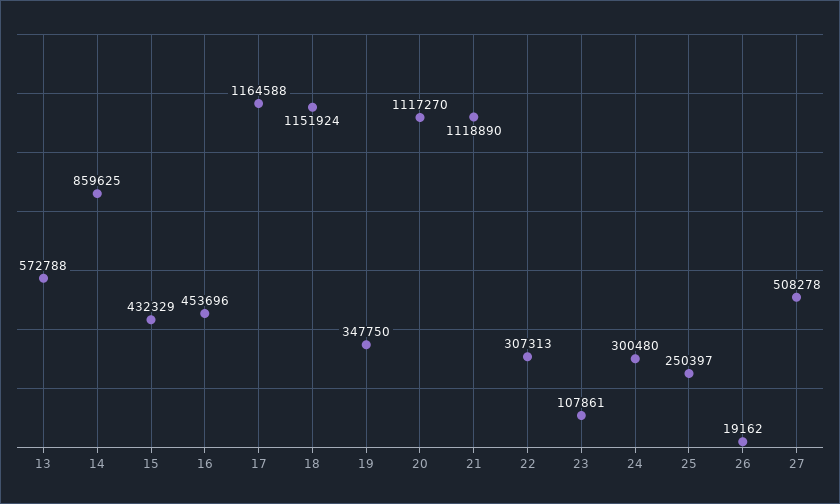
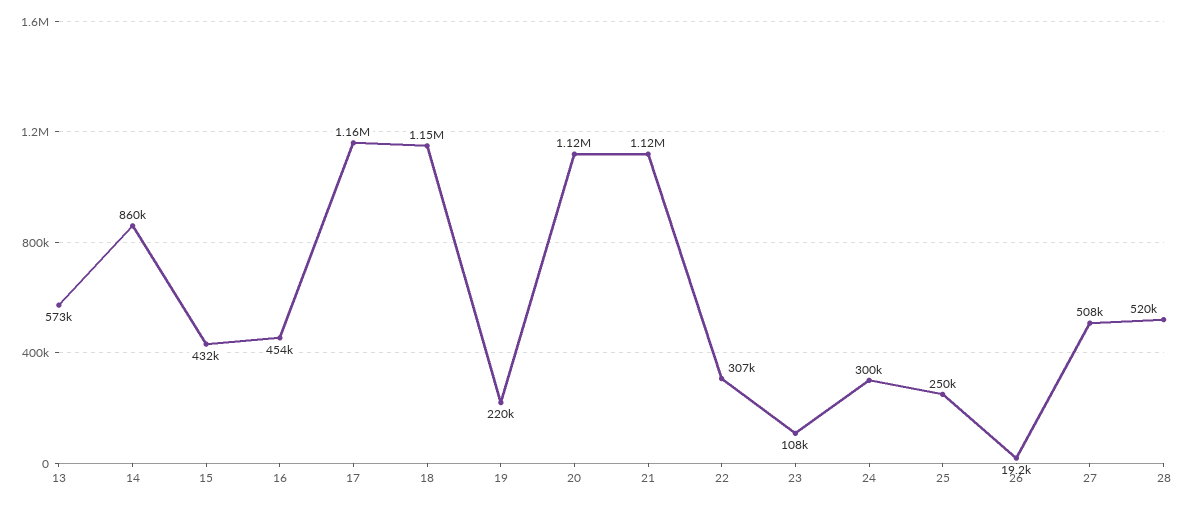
19: 347750 -> 220000
28: none -> 520000

